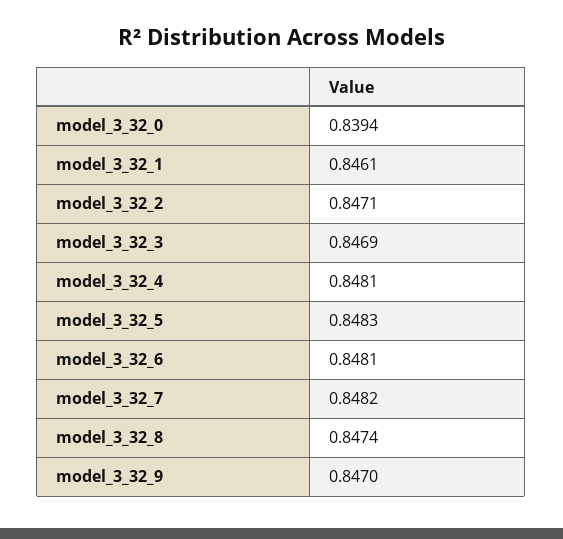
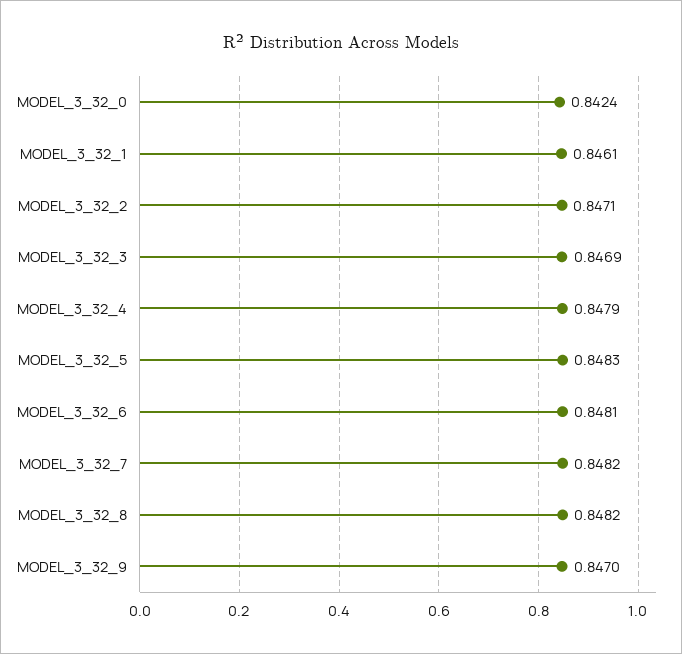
model_3_32_0: 0.8394 -> 0.8424
model_3_32_4: 0.8481 -> 0.8479
model_3_32_8: 0.8474 -> 0.8482

